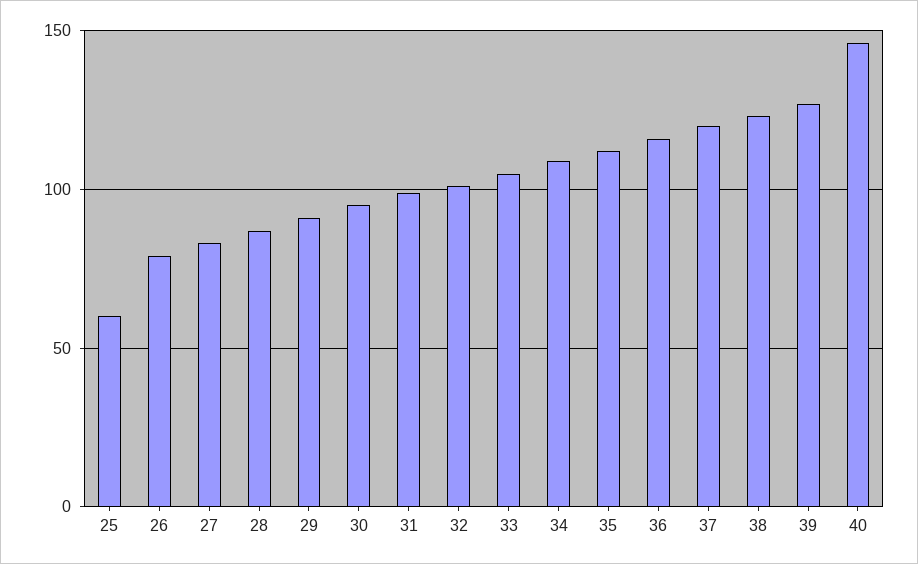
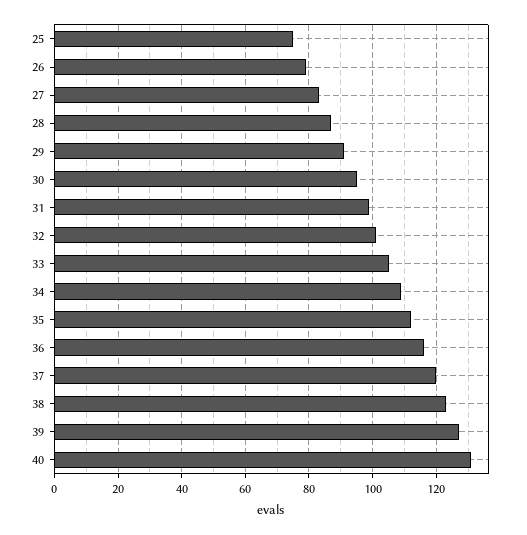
25: 60 -> 75
40: 145 -> 130

